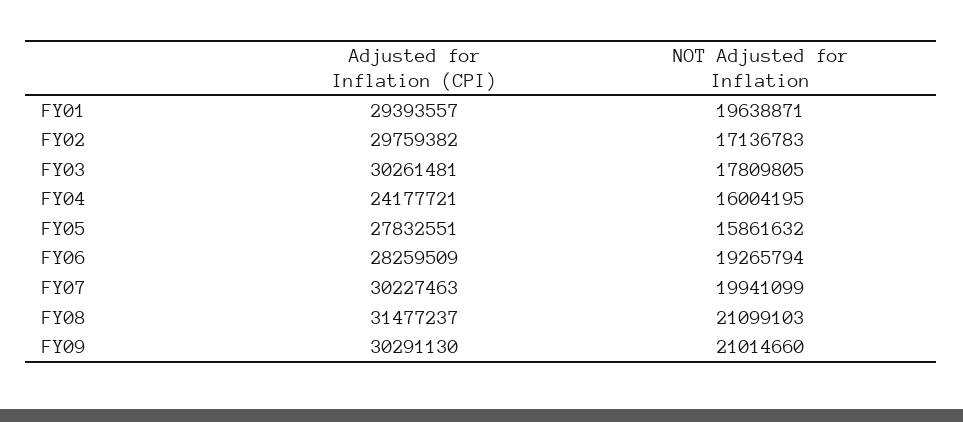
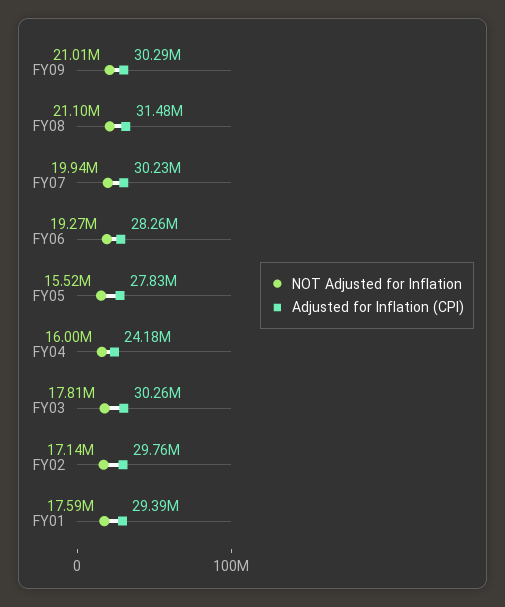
NOT Adjusted for Inflation, FY01: 19638871 -> 17590000
NOT Adjusted for Inflation, FY05: 15861632 -> 15520000

